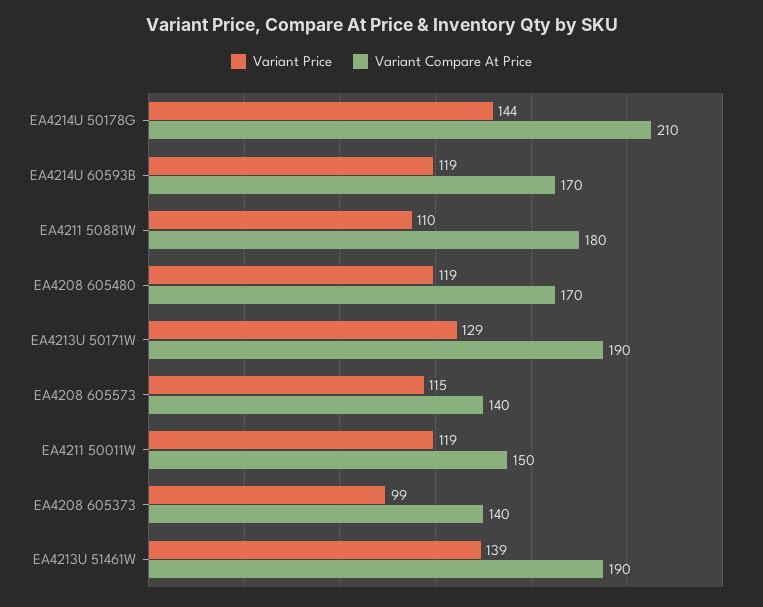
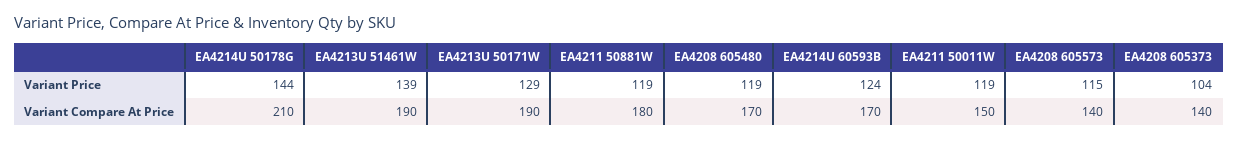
Variant Price, EA4214U 60593B: 119 -> 124
Variant Price, EA4211 50881W: 110 -> 119
Variant Price, EA4208 605373: 99 -> 104

